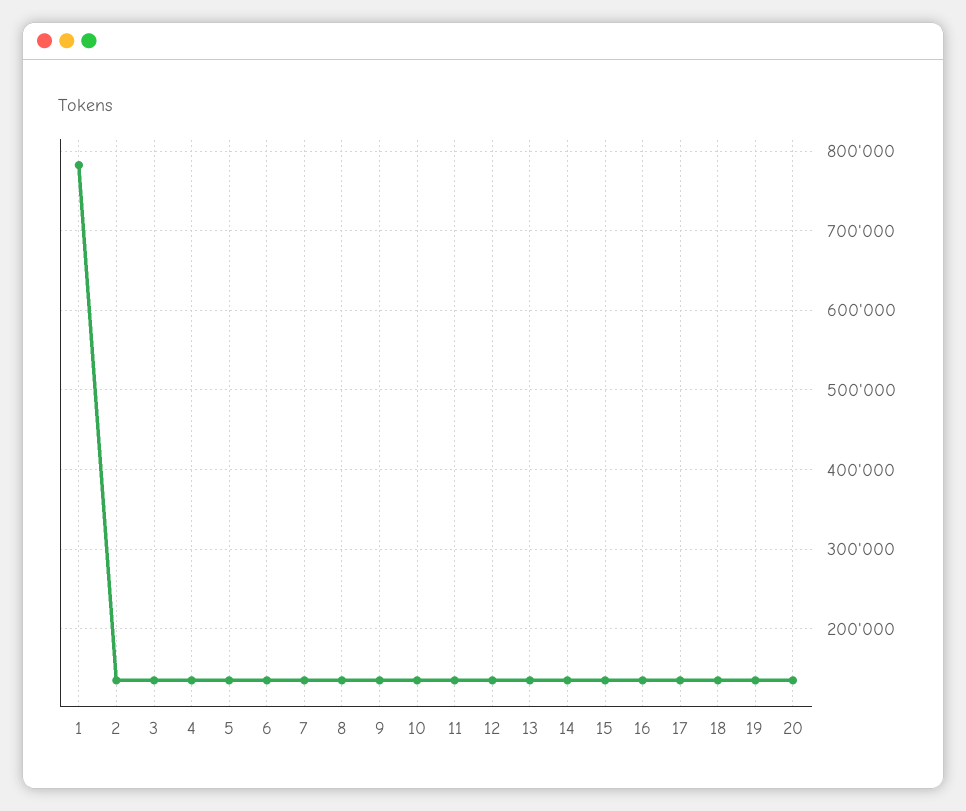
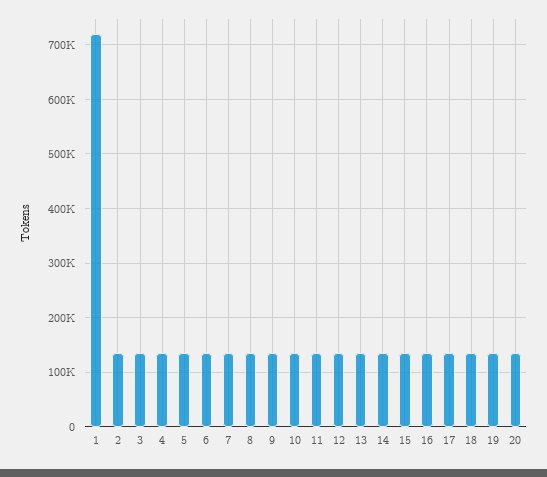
1: 780000 -> 720000

